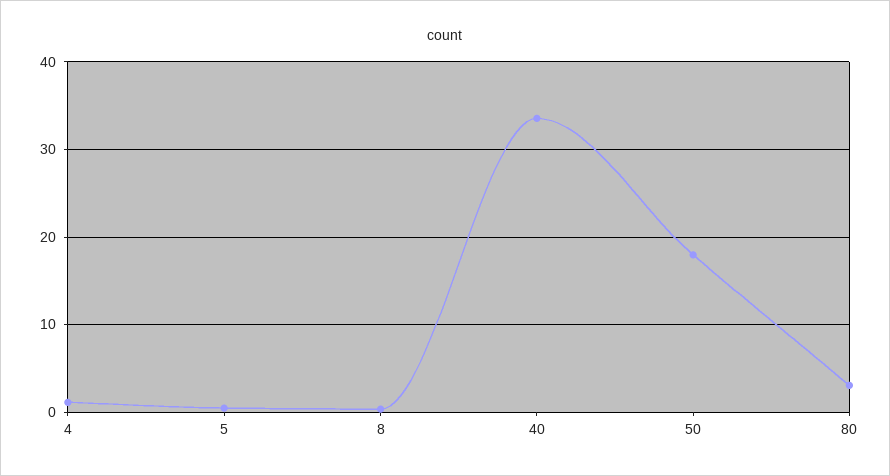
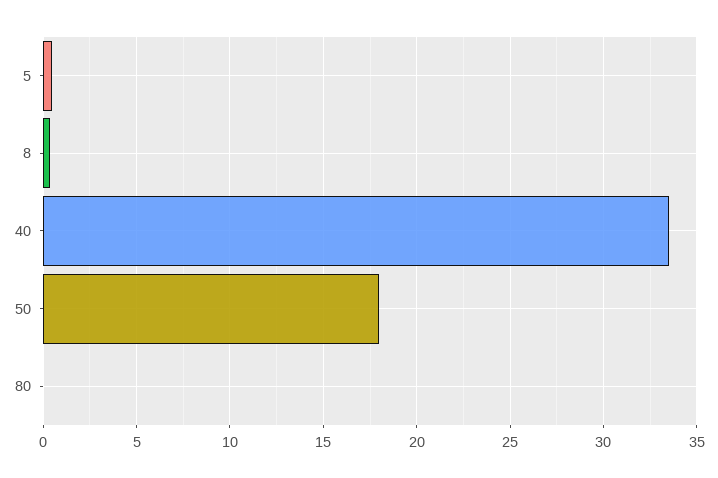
4: 1 -> none
80: 3 -> 0

